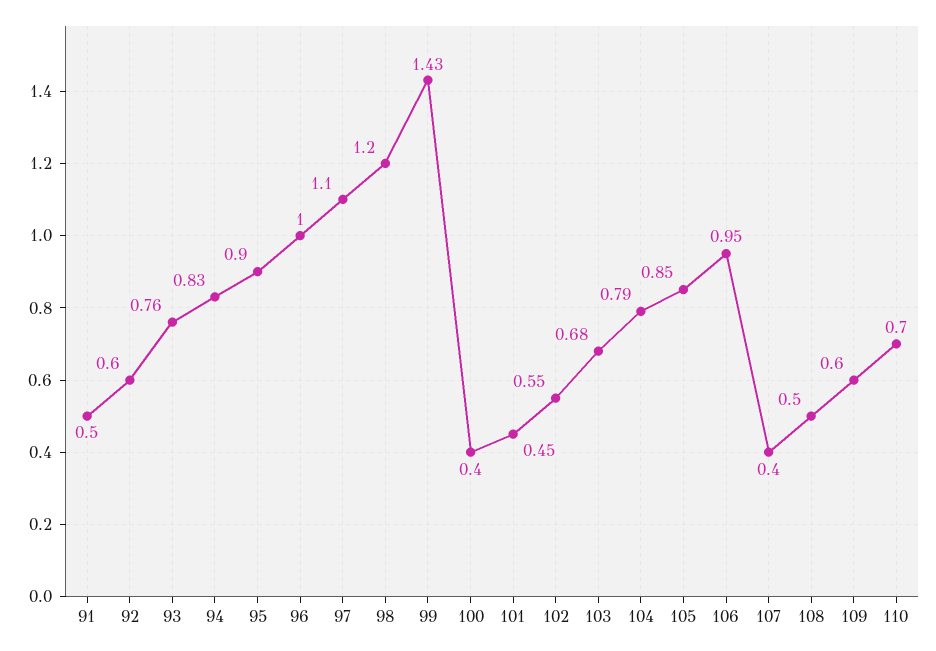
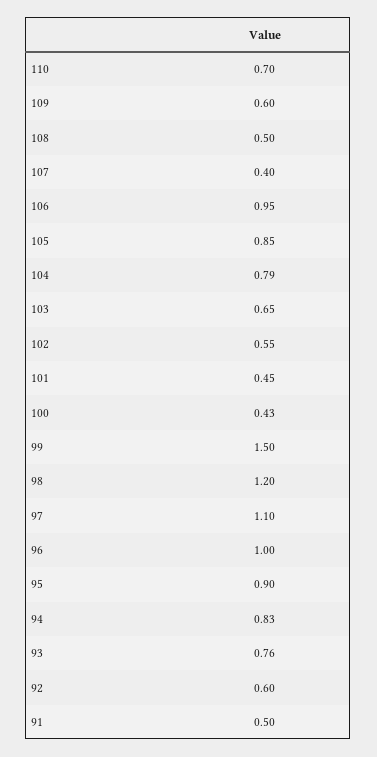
99: 1.43 -> 1.5
100: 0.4 -> 0.43
103: 0.68 -> 0.65

